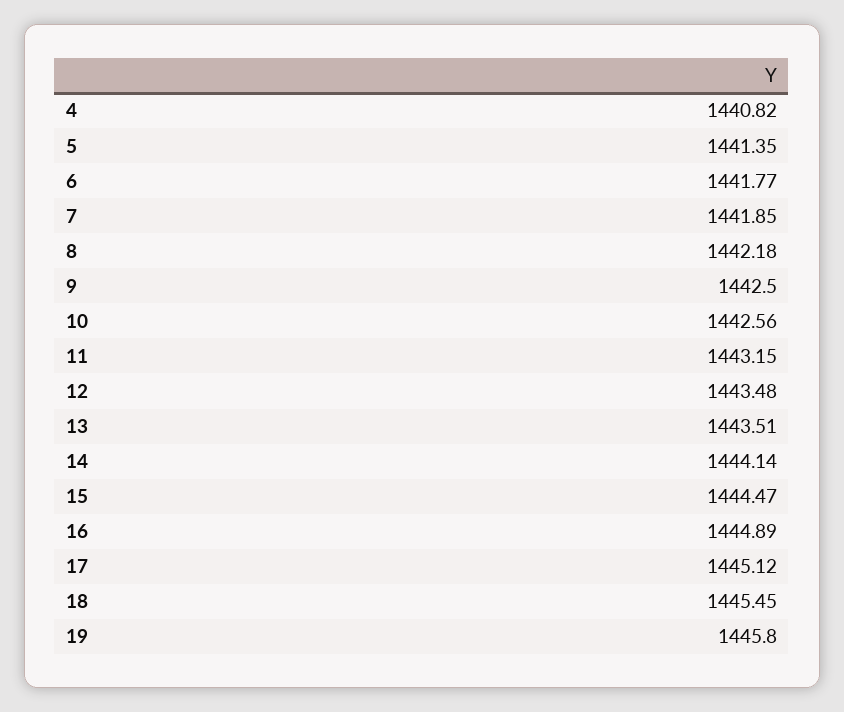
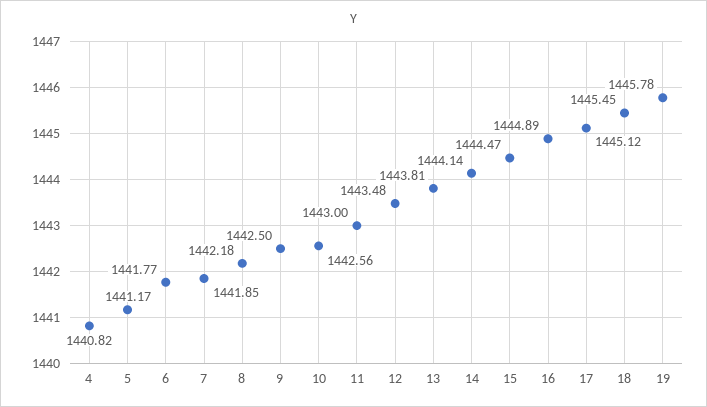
5: 1441.35 -> 1441.17
11: 1443.15 -> 1443
13: 1443.51 -> 1443.81
19: 1445.8 -> 1445.78

